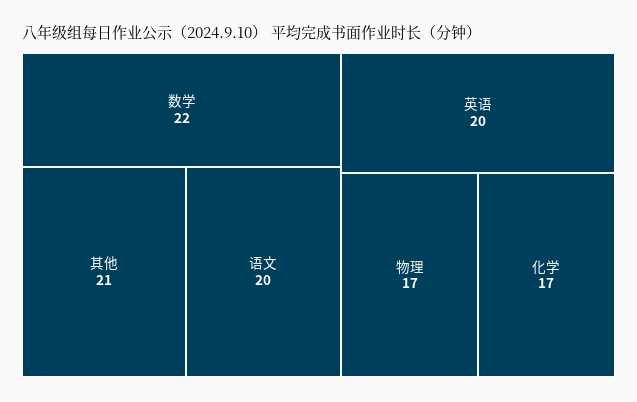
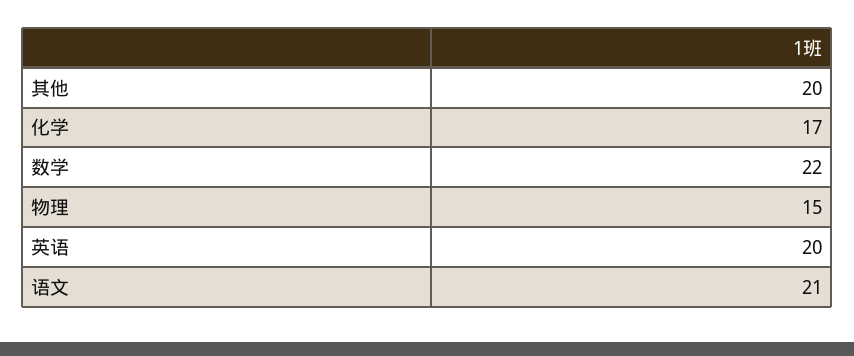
其他: 21 -> 20
语文: 20 -> 21
物理: 17 -> 15

